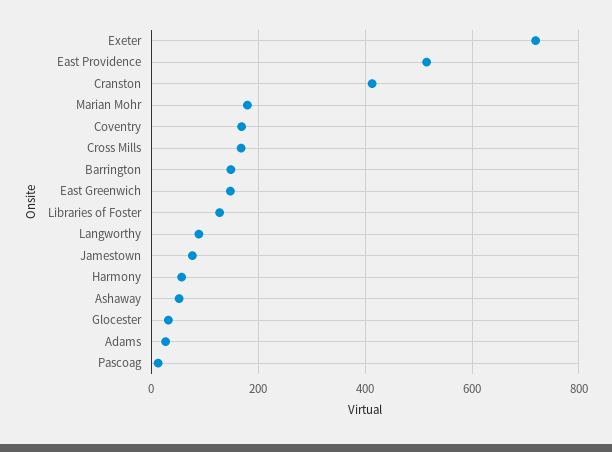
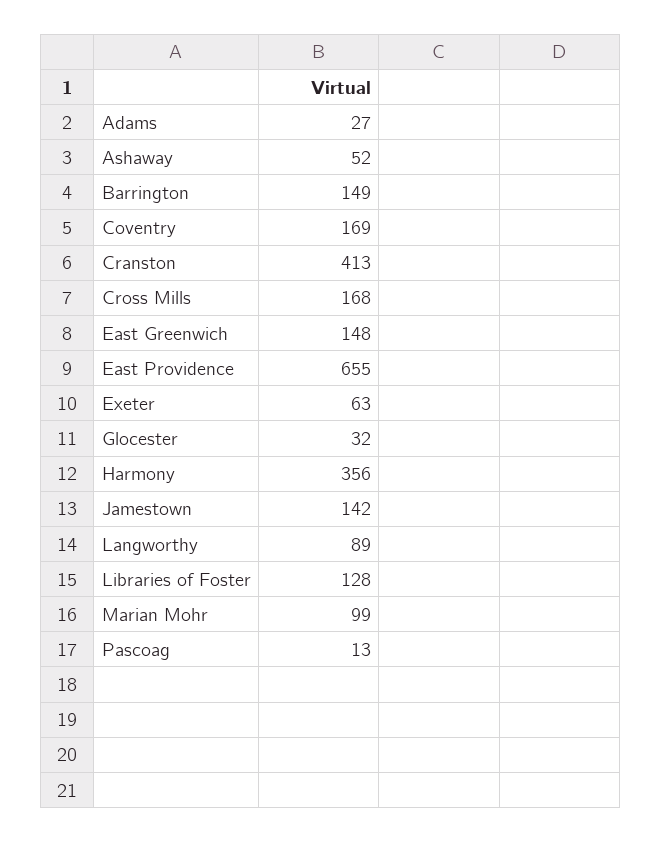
Exeter: 720 -> 63
East Providence: 520 -> 655
Marian Mohr: 180 -> 99
Jamestown: 80 -> 142
Harmony: 60 -> 356

